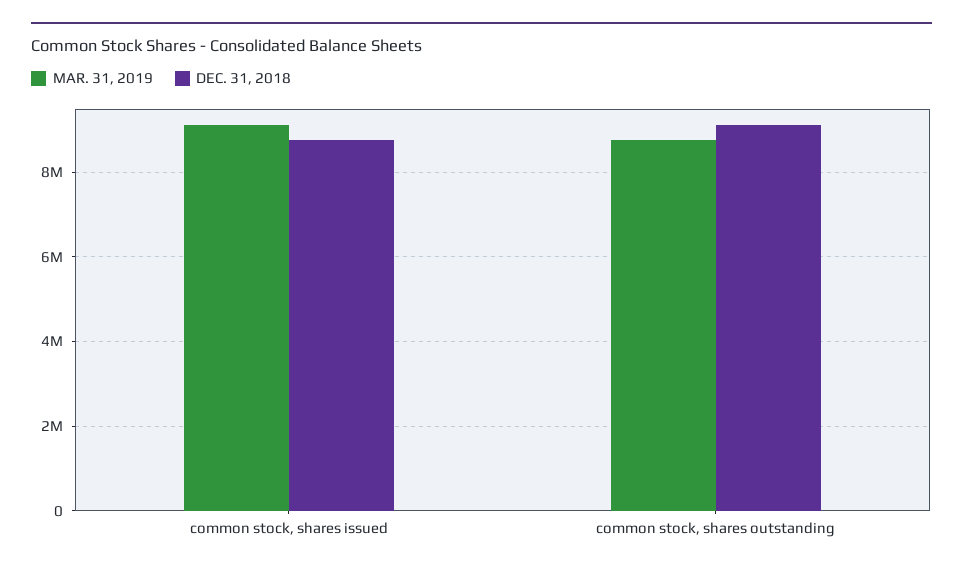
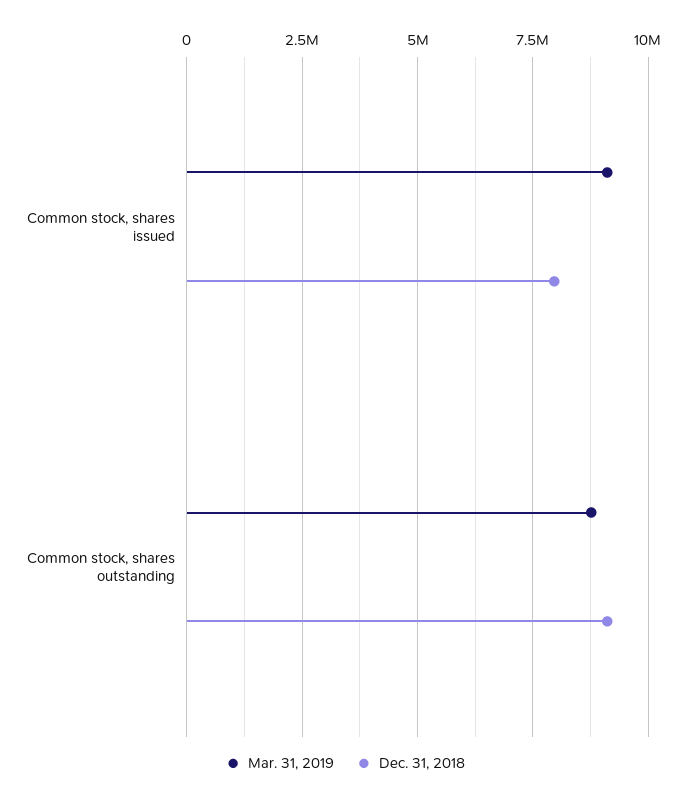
DEC. 31, 2018, common stock, shares issued: 8800000 -> 8000000

